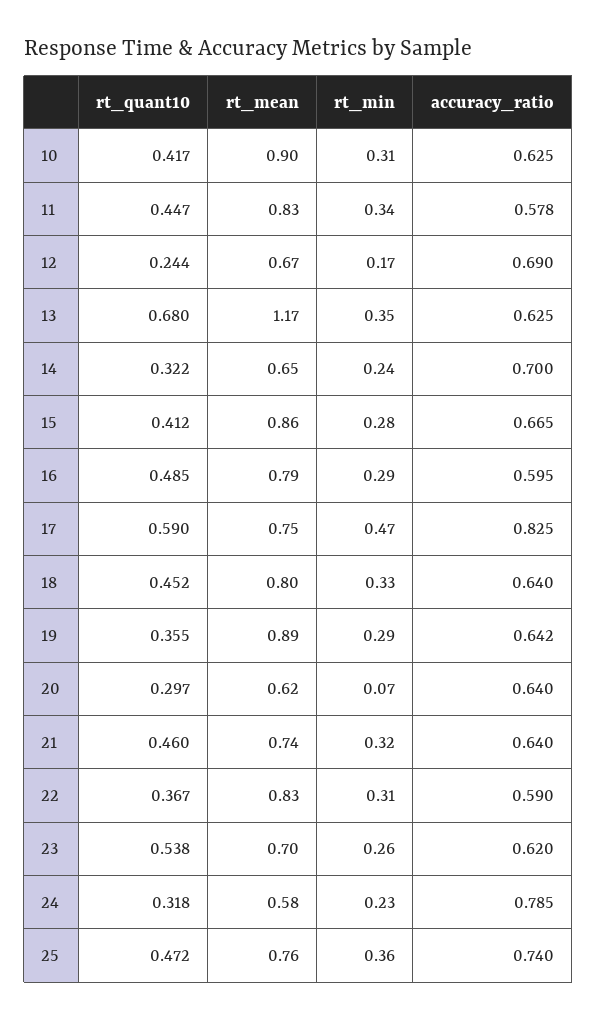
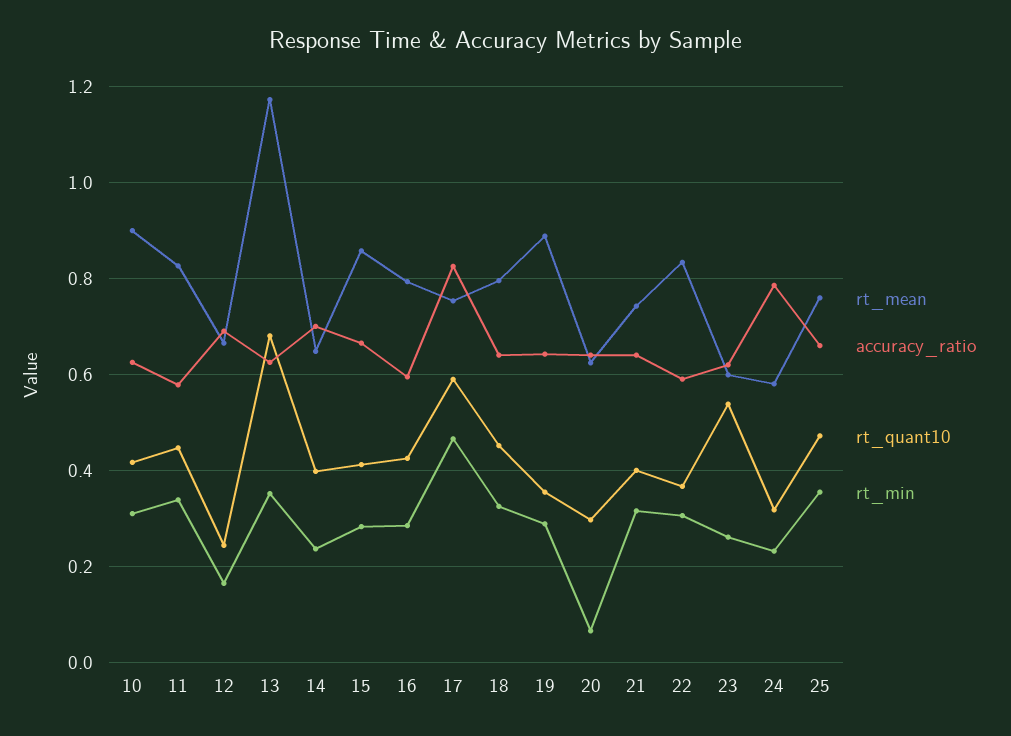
rt_quant10, 14: 0.322 -> 0.4
rt_quant10, 16: 0.485 -> 0.42
rt_quant10, 21: 0.46 -> 0.4
rt_mean, 23: 0.7 -> 0.6
accuracy_ratio, 25: 0.74 -> 0.66

